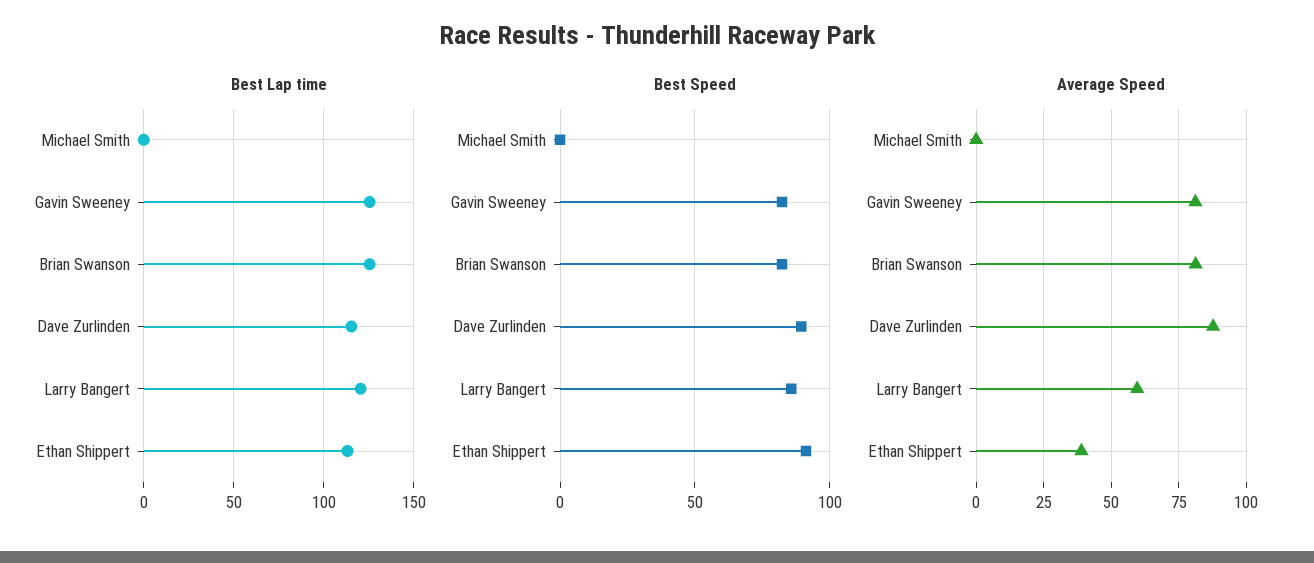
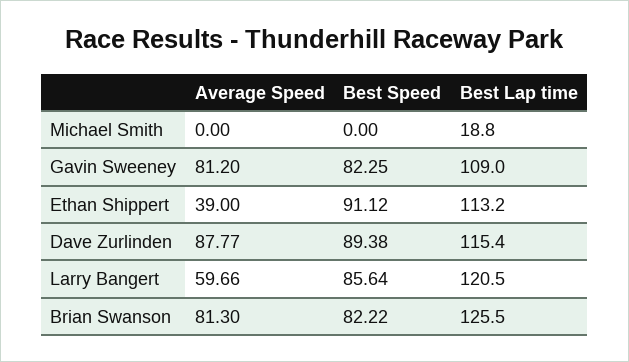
Best Lap time, Michael Smith: 0 -> 18.8
Best Lap time, Gavin Sweeney: 125 -> 109

